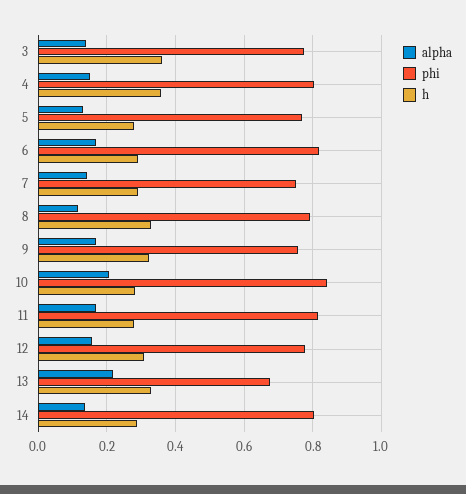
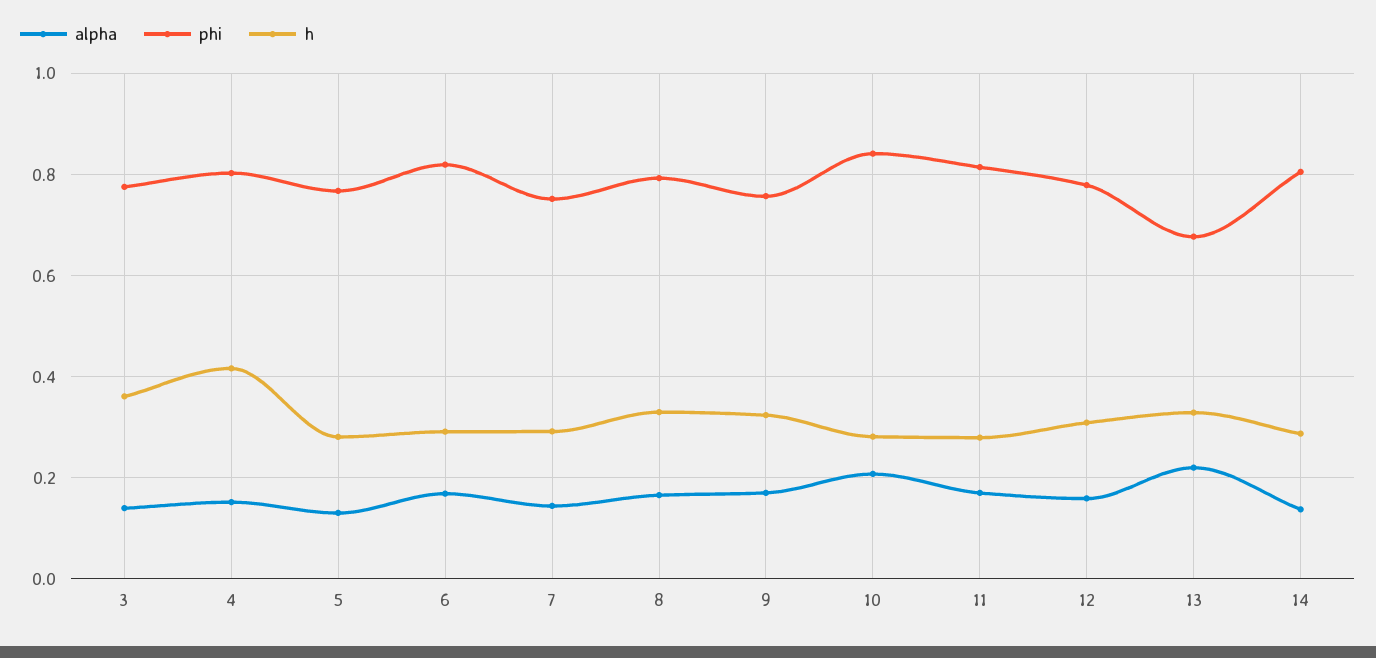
h, 4: 0.36 -> 0.42
alpha, 8: 0.12 -> 0.16

